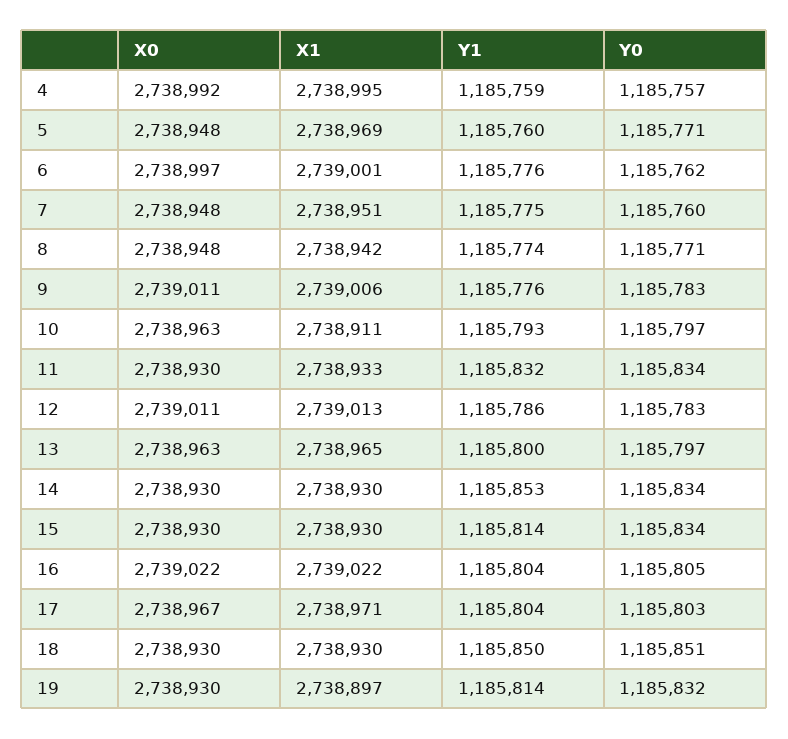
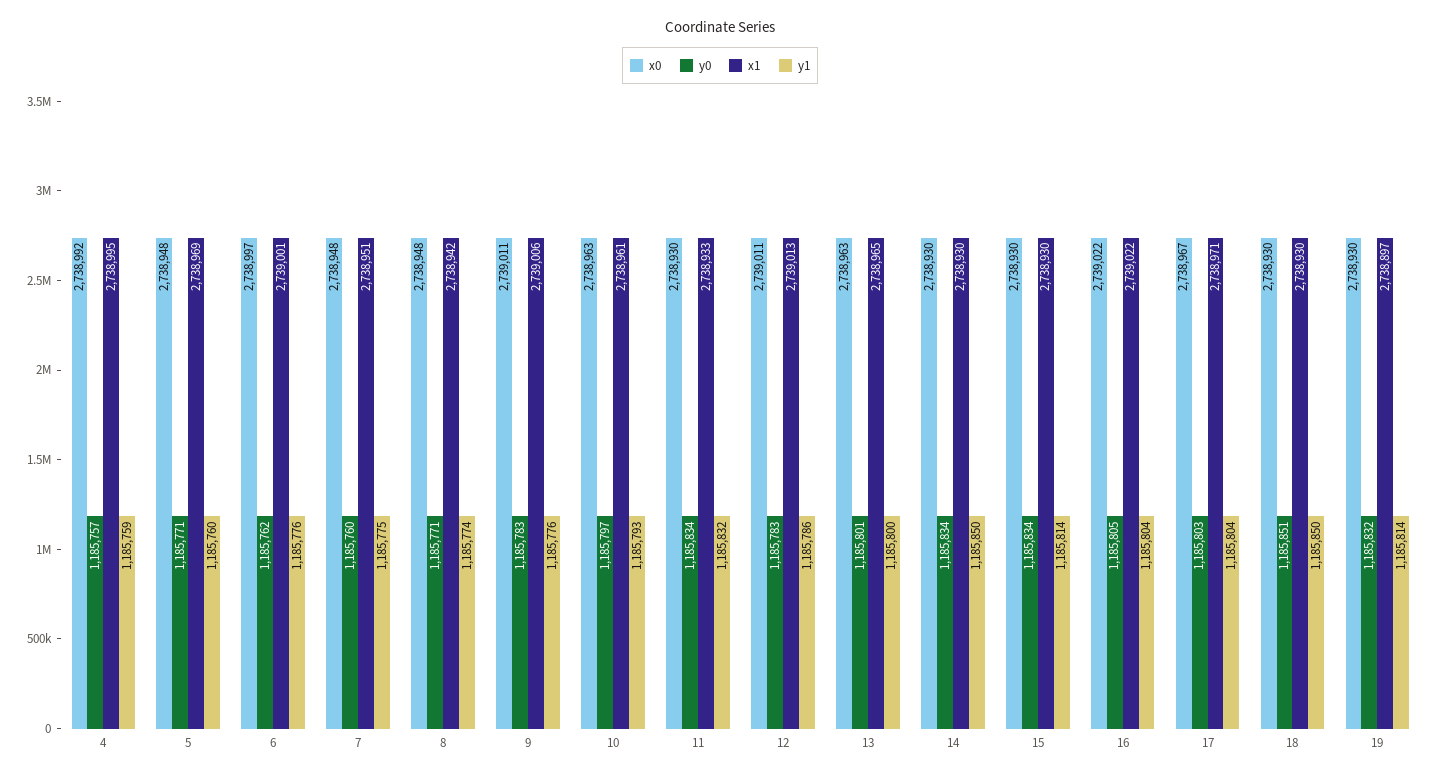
X1, 10: 2738911 -> 2738961
Y0, 13: 1185797 -> 1185801
Y1, 14: 1185853 -> 1185850

